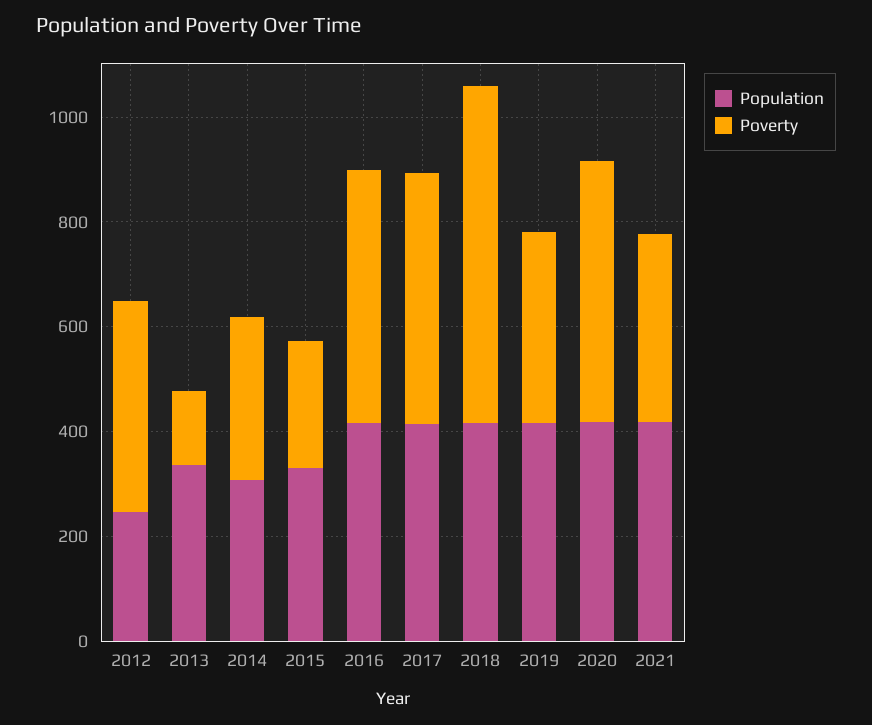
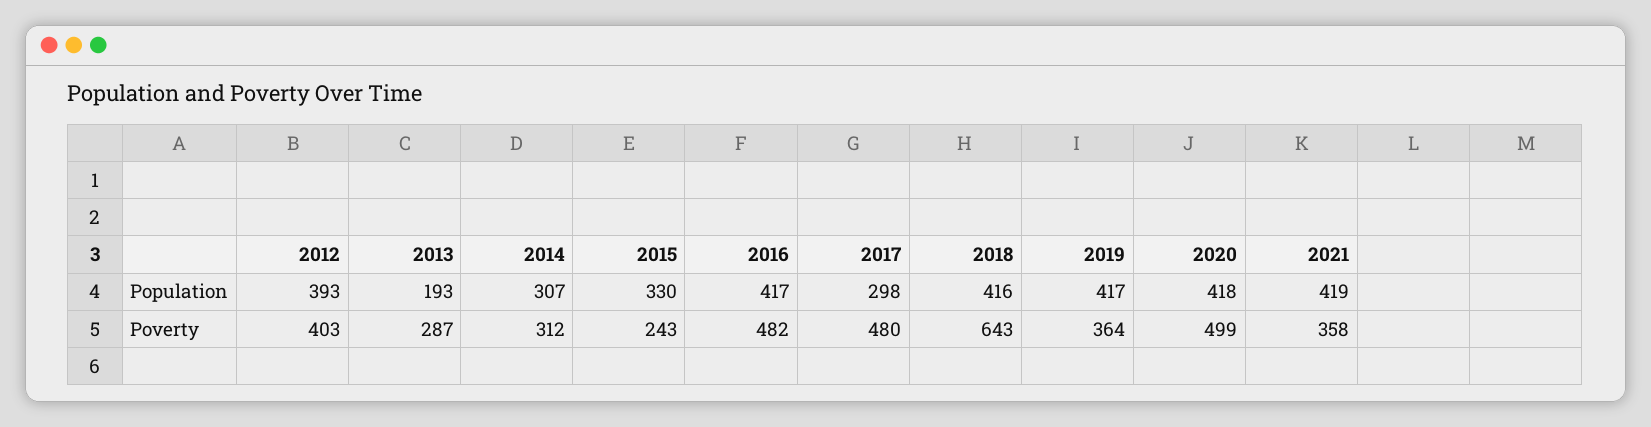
Population, 2012: 250 -> 393
Population, 2013: 350 -> 193
Poverty, 2013: 150 -> 287
Population, 2017: 400 -> 298

